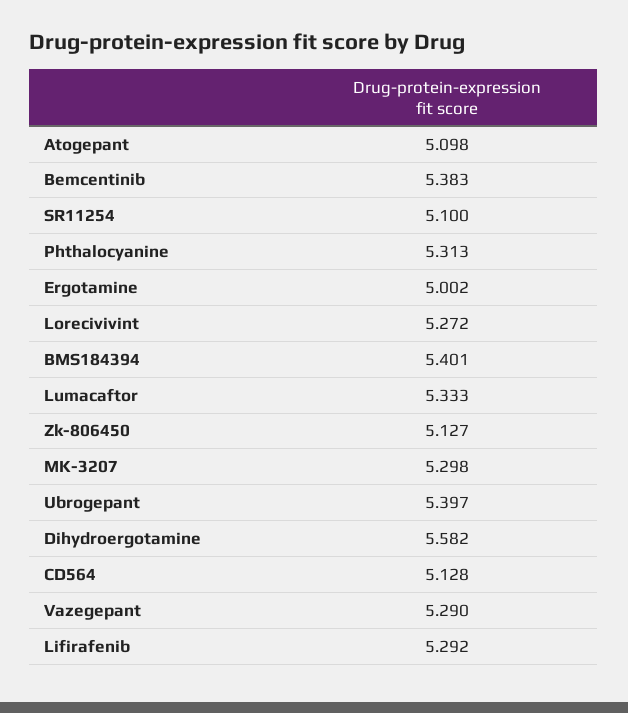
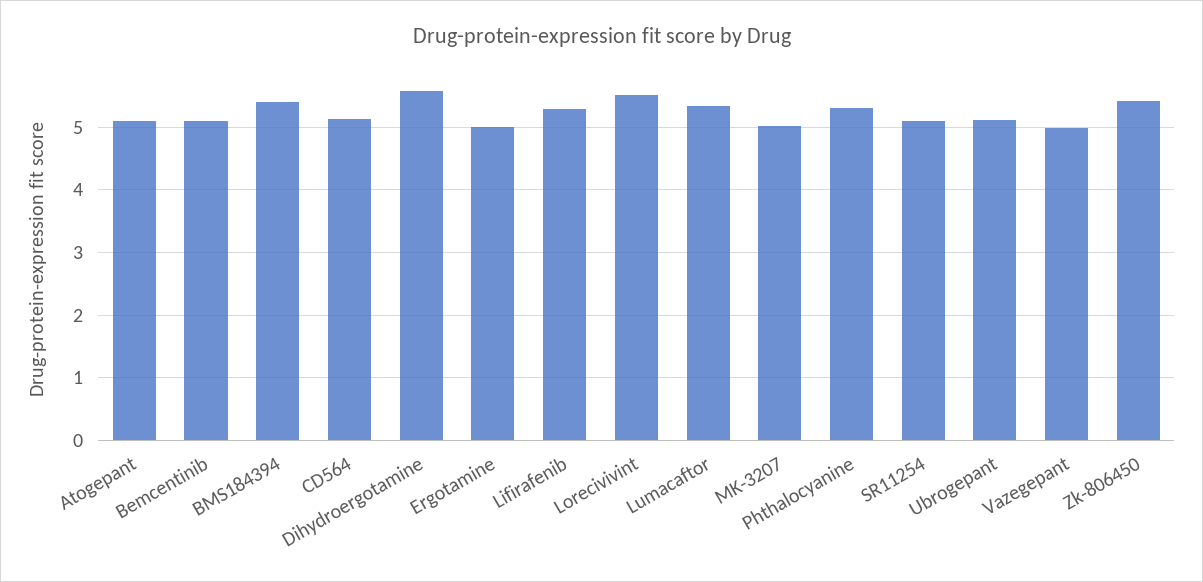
Bemcentinib: 5.383 -> 5.1
Lorecivivint: 5.272 -> 5.5
Zk-806450: 5.127 -> 5.4
MK-3207: 5.298 -> 5
Ubrogepant: 5.397 -> 5.1
Vazegepant: 5.29 -> 5

